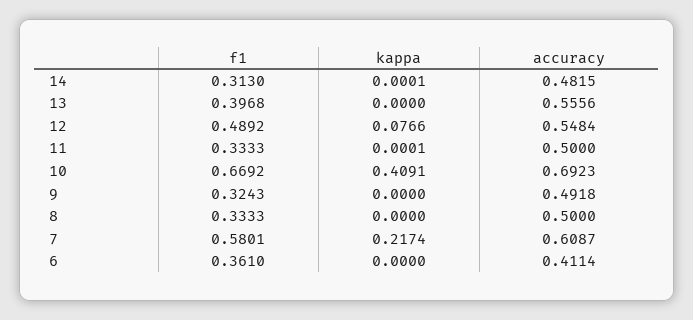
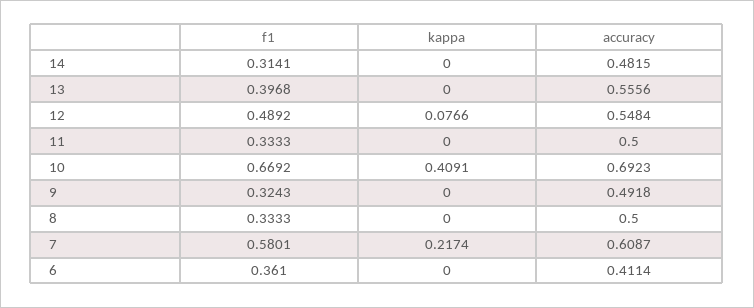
f1, 14: 0.313 -> 0.3141
kappa, 14: 0.0001 -> 0
kappa, 11: 0.0001 -> 0

